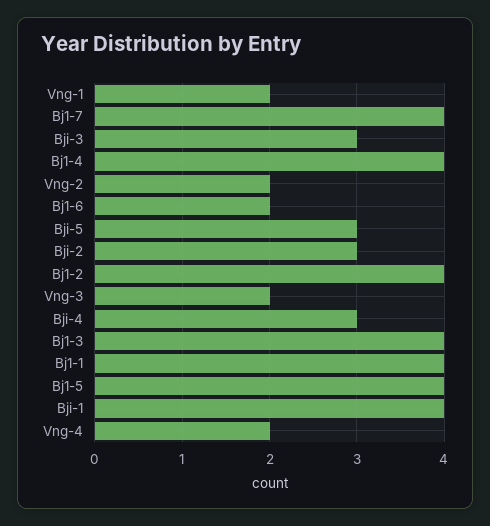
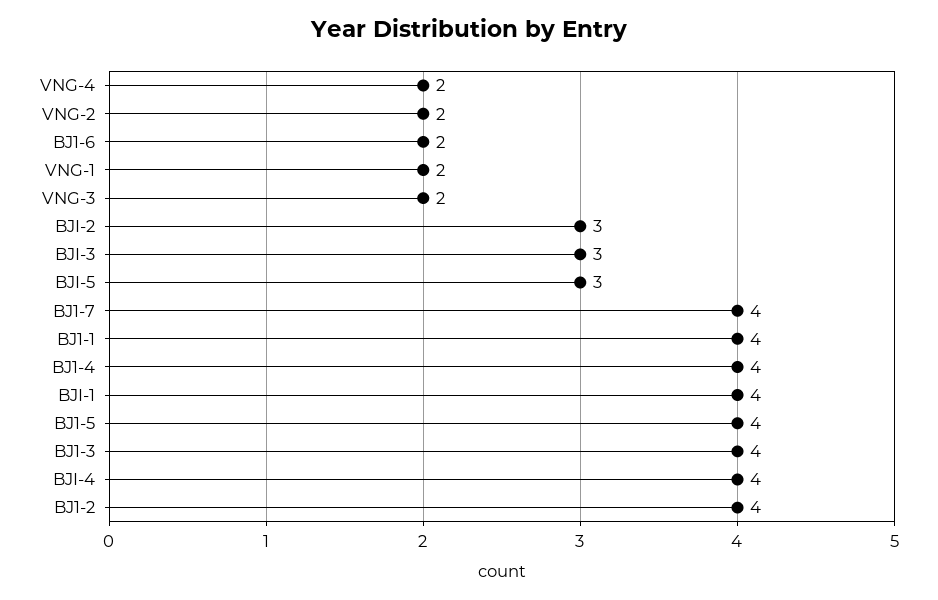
Bji-4: 3 -> 4

